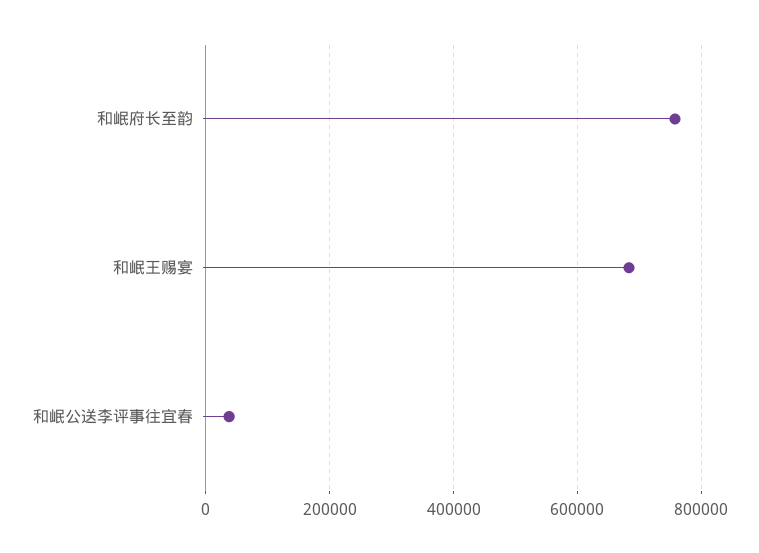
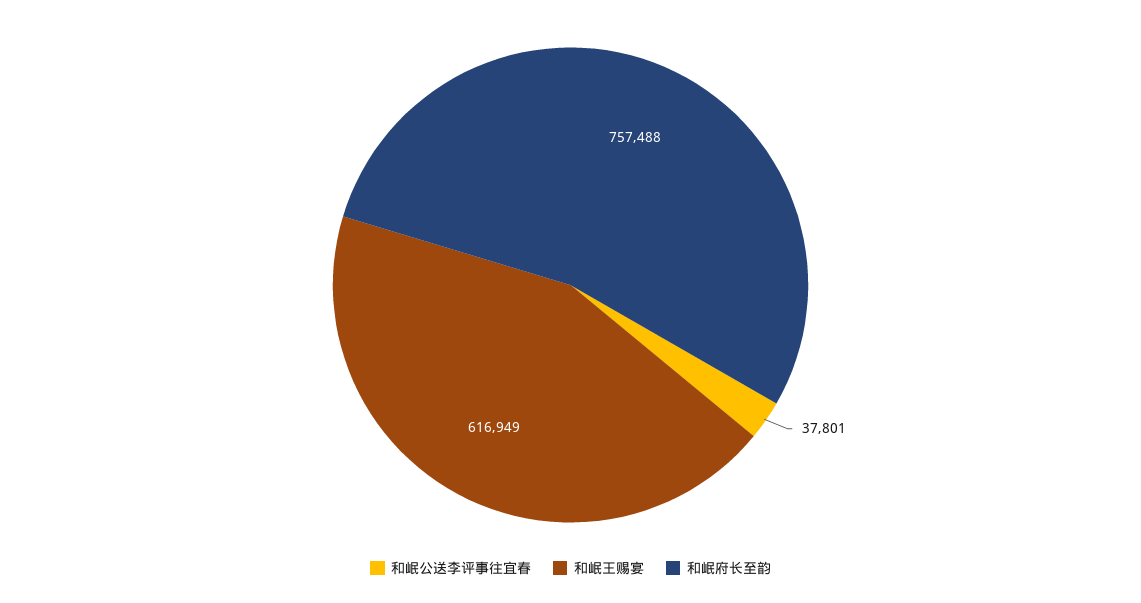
和岷王赐宴: 680000 -> 616949

